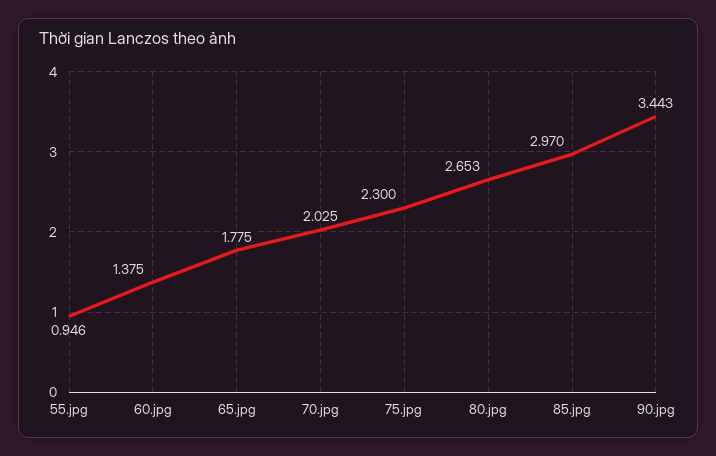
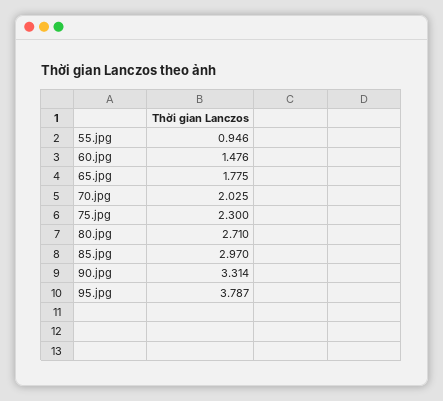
60.jpg: 1.375 -> 1.476
80.jpg: 2.653 -> 2.71
90.jpg: 3.443 -> 3.314
95.jpg: none -> 3.787

